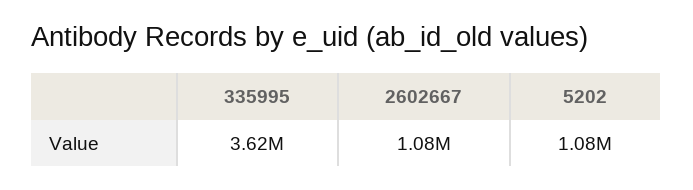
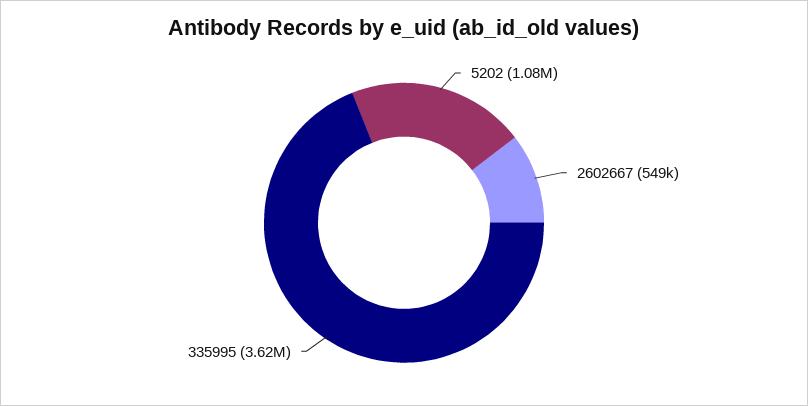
2602667: 1080000 -> 549000

